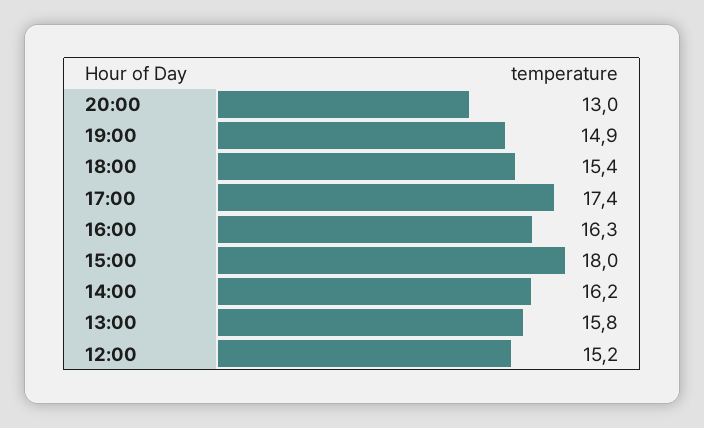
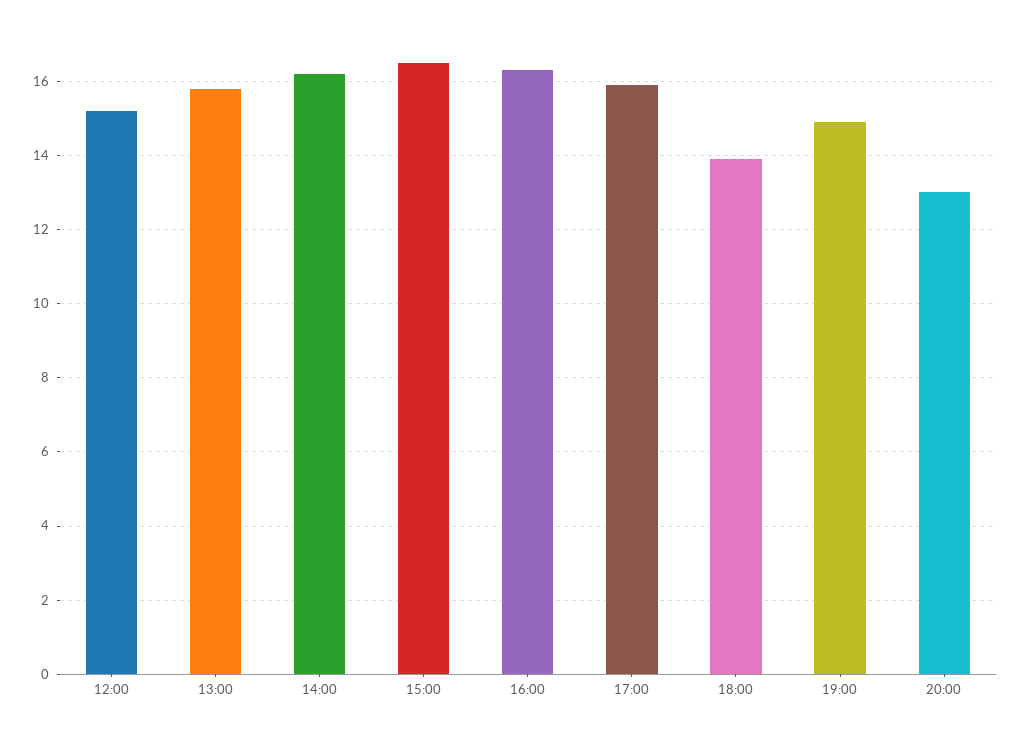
18:00: 15.4 -> 14
17:00: 17.4 -> 16
15:00: 18 -> 16.5

